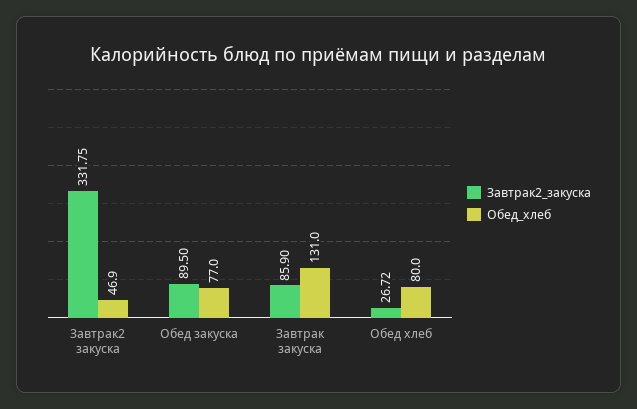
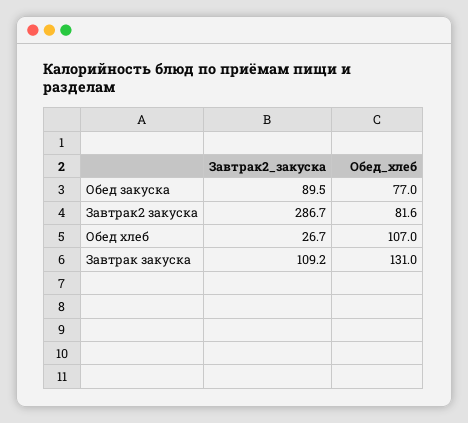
Завтрак2_закуска, Завтрак2 закуска: 331.75 -> 286.7
Обед_хлеб, Завтрак2 закуска: 46.9 -> 81.6
Завтрак2_закуска, Завтрак закуска: 85.9 -> 109.2
Обед_хлеб, Обед хлеб: 80 -> 107

